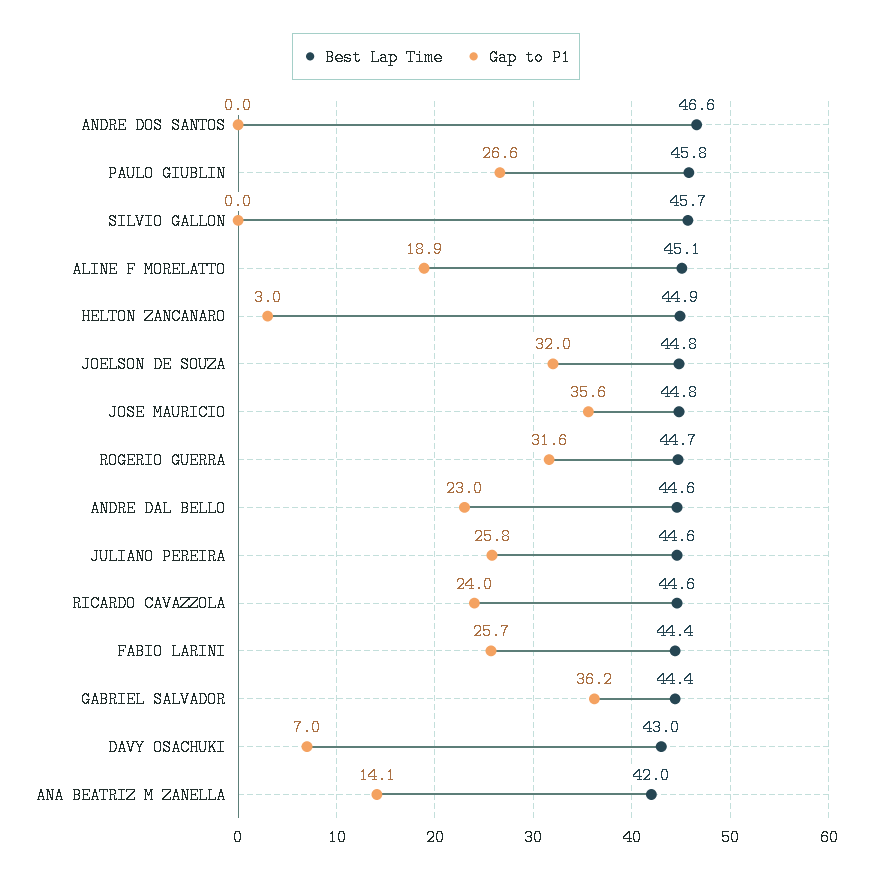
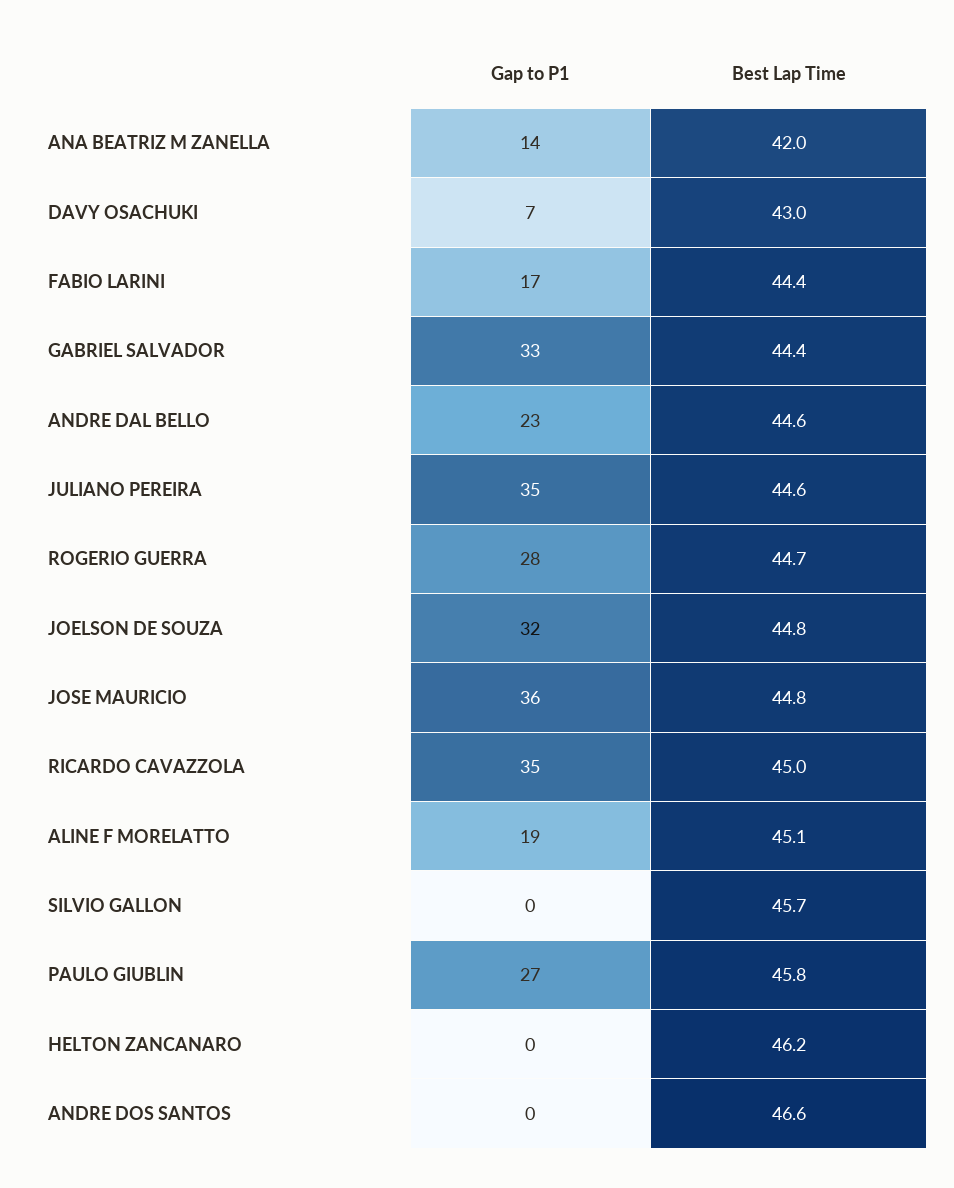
Best Lap Time, HELTON ZANCANARO: 44.9 -> 46.2
Gap to P1, HELTON ZANCANARO: 3 -> 0
Gap to P1, ROGERIO GUERRA: 31.6 -> 28
Gap to P1, JULIANO PEREIRA: 25.8 -> 35
Best Lap Time, RICARDO CAVAZZOLA: 44.6 -> 45
Gap to P1, RICARDO CAVAZZOLA: 24 -> 35
Gap to P1, FABIO LARINI: 25.7 -> 17
Gap to P1, GABRIEL SALVADOR: 36.2 -> 33

